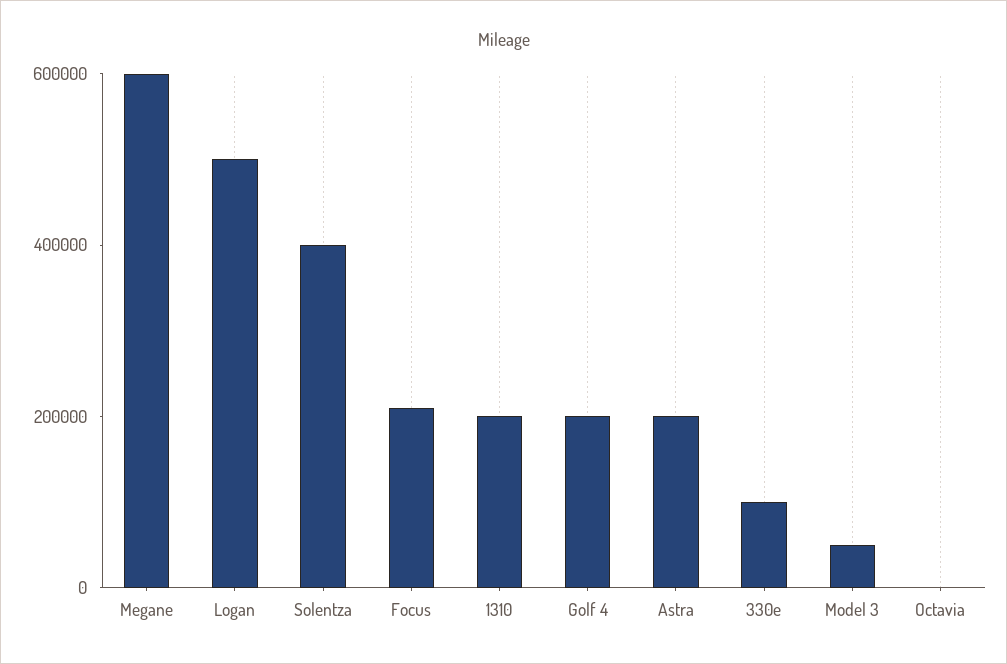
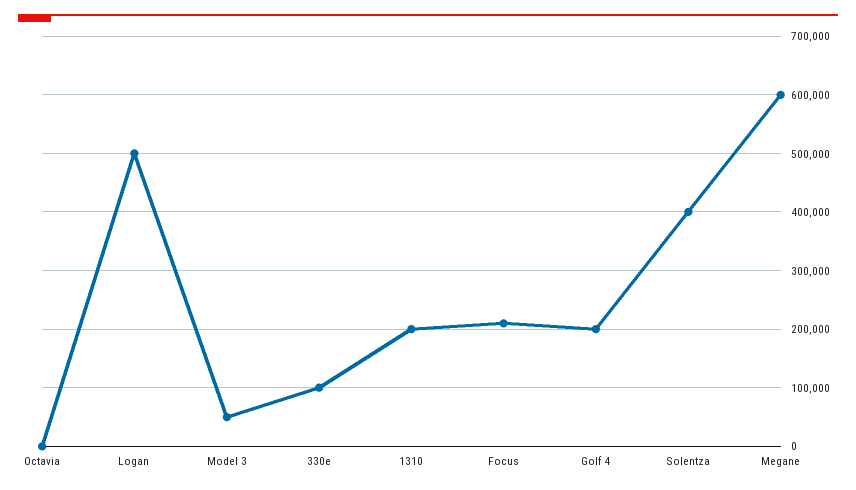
Astra: 200000 -> none

